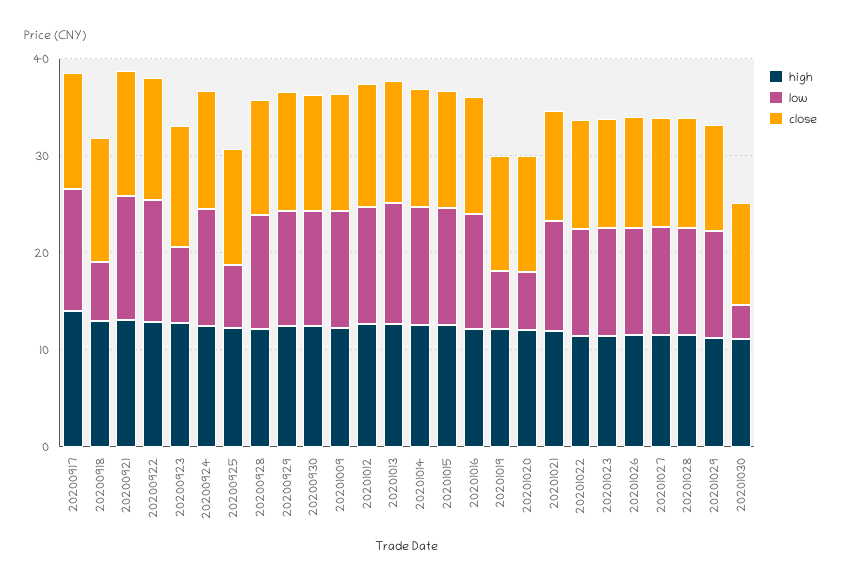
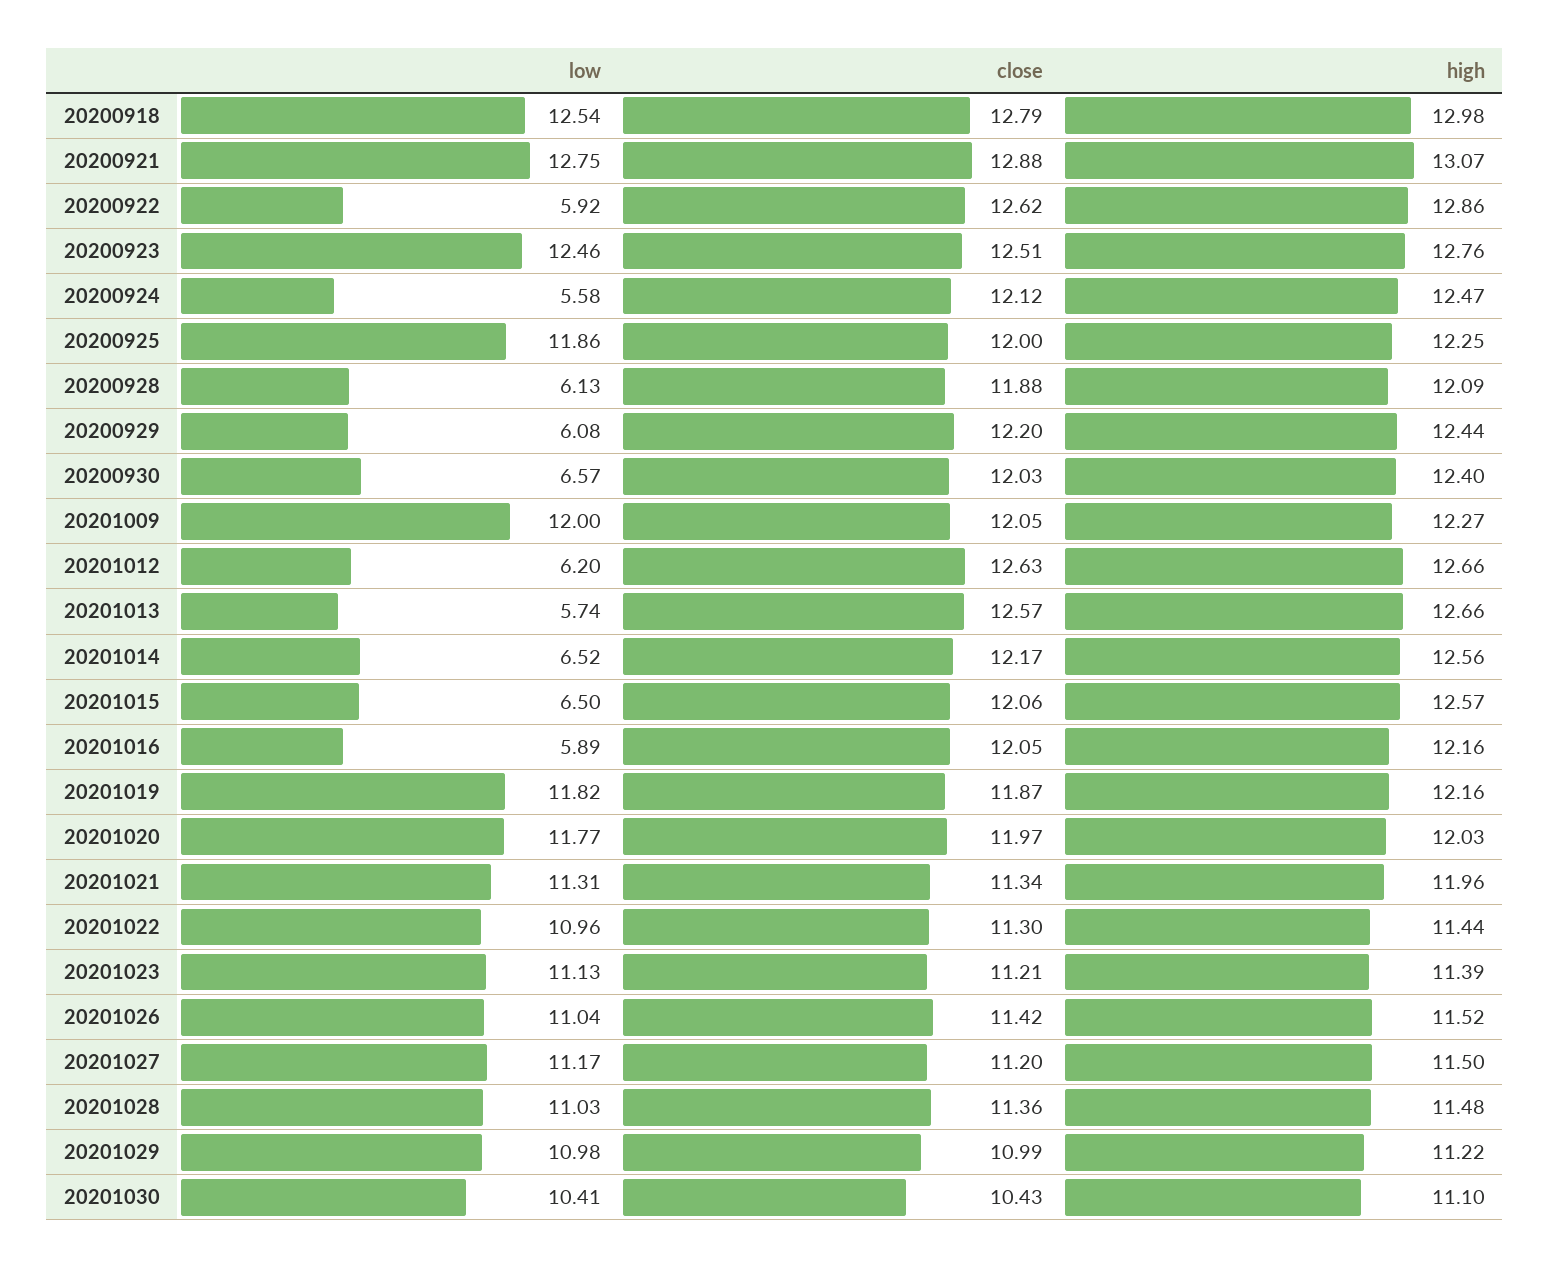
high, 20200917: 14 -> none
low, 20200917: 12 -> none
close, 20200917: 12 -> none
low, 20200918: 6 -> 12.54
low, 20200922: 12 -> 5.92
low, 20200923: 8 -> 12.46
low, 20200924: 12 -> 5.58
low, 20200925: 6 -> 11.86
low, 20200928: 12 -> 6.13
low, 20200929: 12 -> 6.08
low, 20200930: 12 -> 6.57
low, 20201012: 12 -> 6.2
low, 20201013: 12 -> 5.74
low, 20201014: 12 -> 6.52
low, 20201015: 12 -> 6.5
low, 20201016: 12 -> 5.89
low, 20201019: 6 -> 11.82
low, 20201020: 6 -> 11.77
low, 20201030: 4 -> 10.41

